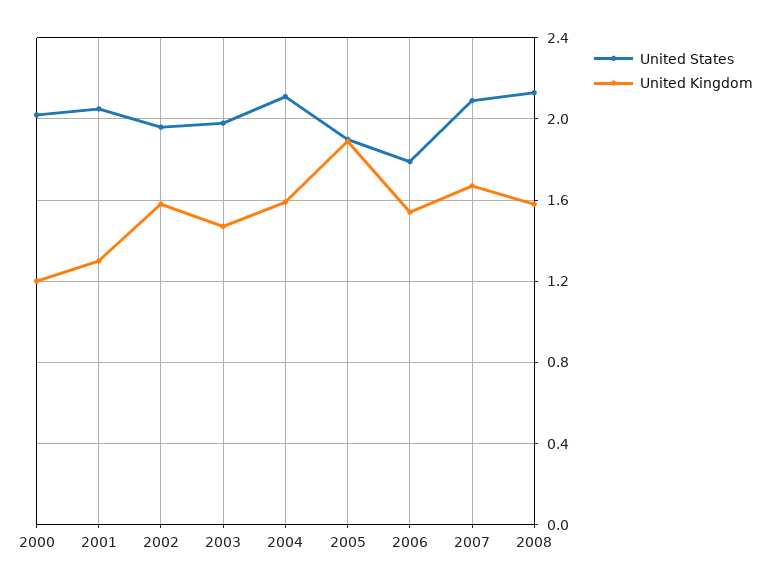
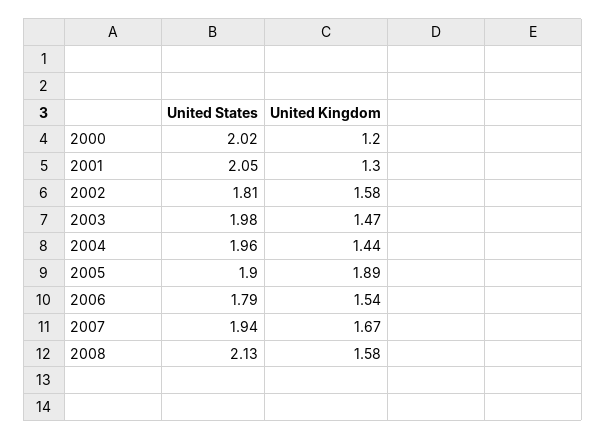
United States, 2002: 1.95 -> 1.81
United States, 2004: 2.1 -> 1.96
United Kingdom, 2004: 1.6 -> 1.44
United States, 2007: 2.1 -> 1.94

